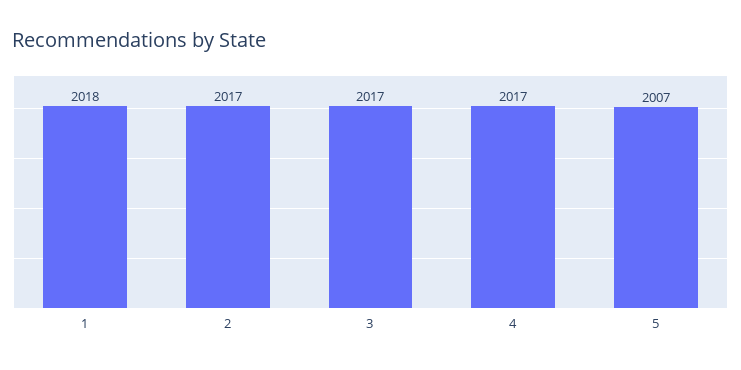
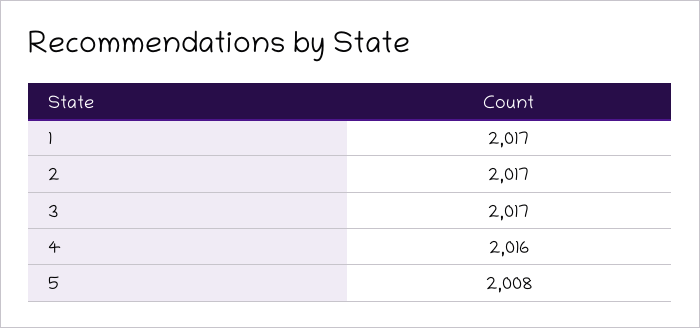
1: 2018 -> 2017
4: 2017 -> 2016
5: 2007 -> 2008

